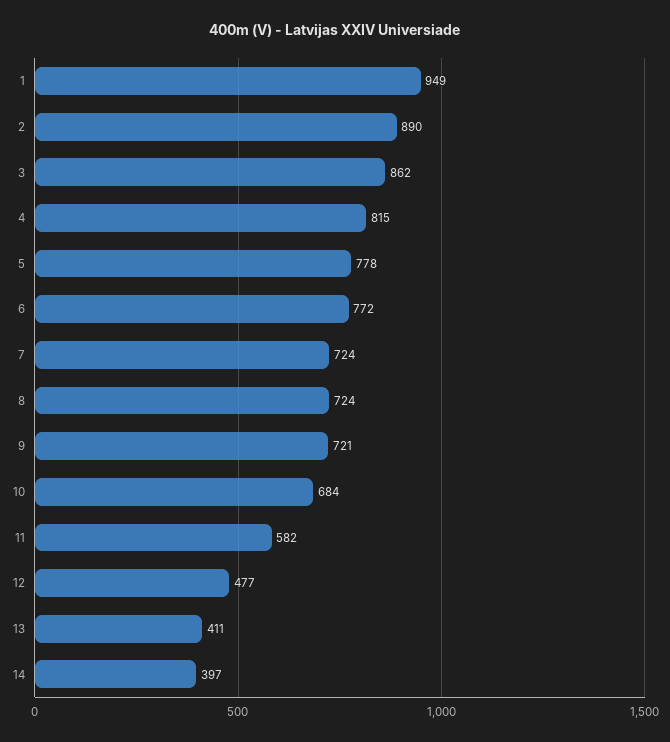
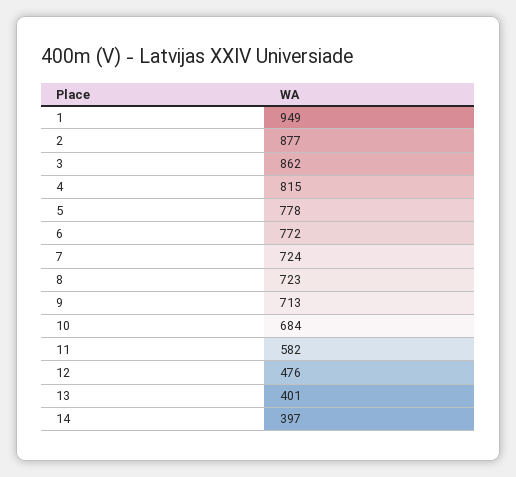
2: 890 -> 877
8: 724 -> 723
9: 721 -> 713
12: 477 -> 476
13: 411 -> 401

